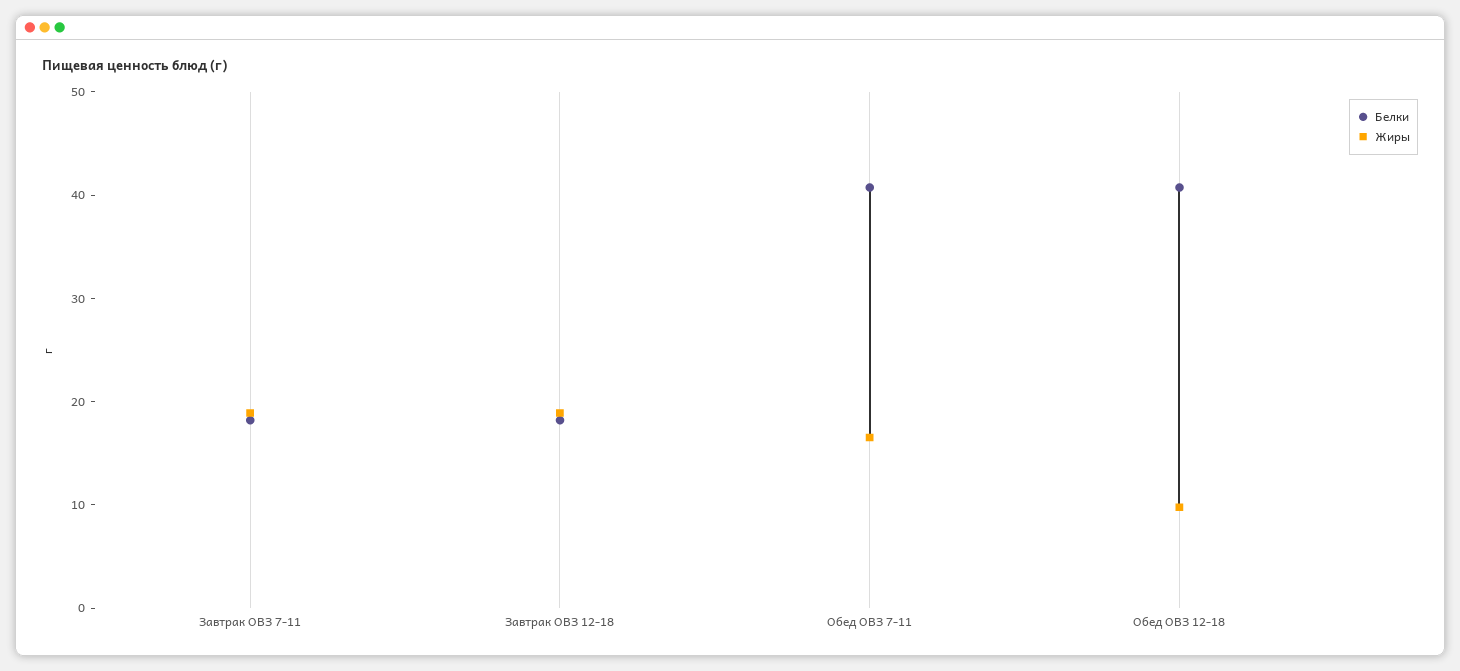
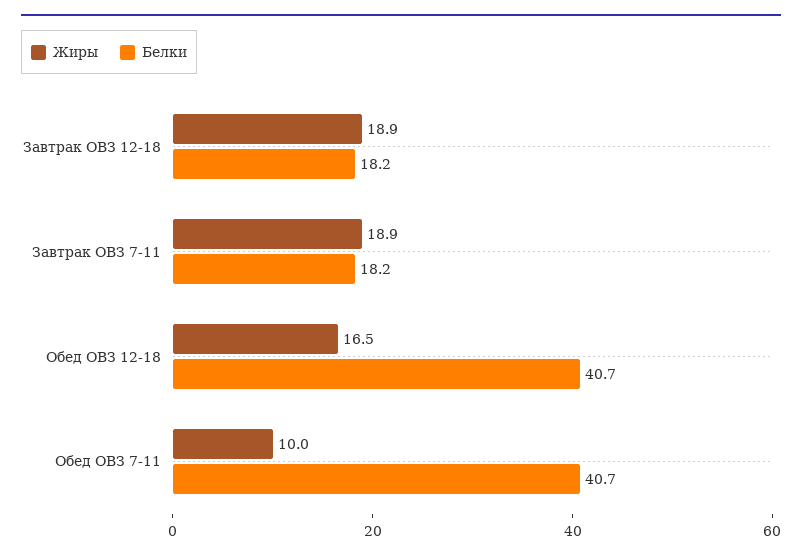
Жиры, Обед ОВЗ 7-11: 16 -> 10
Жиры, Обед ОВЗ 12-18: 10 -> 16.5

